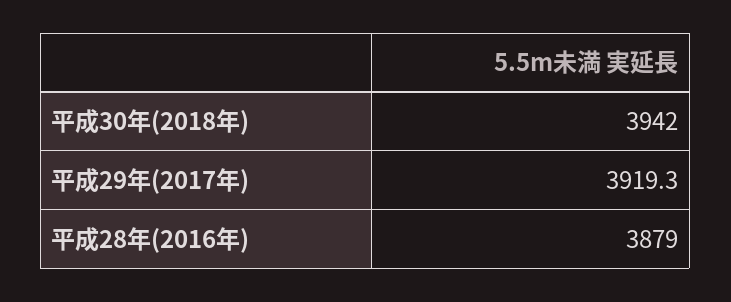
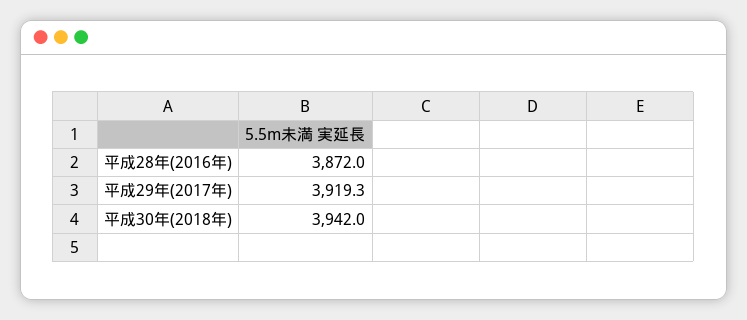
平成28年(2016年): 3879 -> 3872

